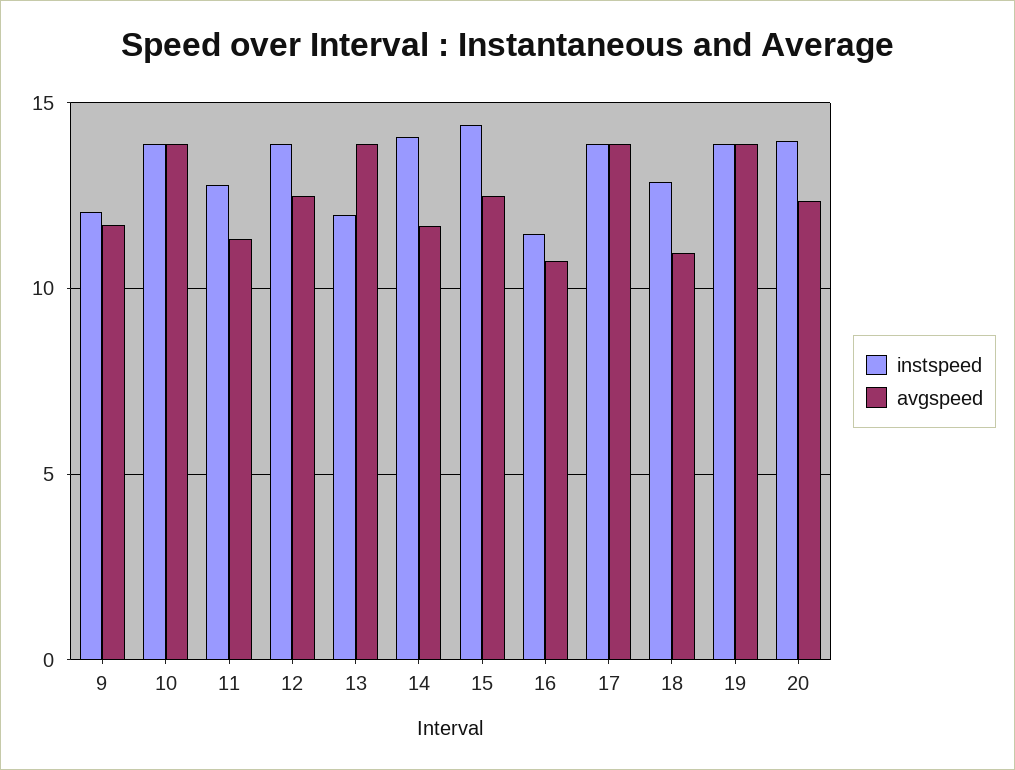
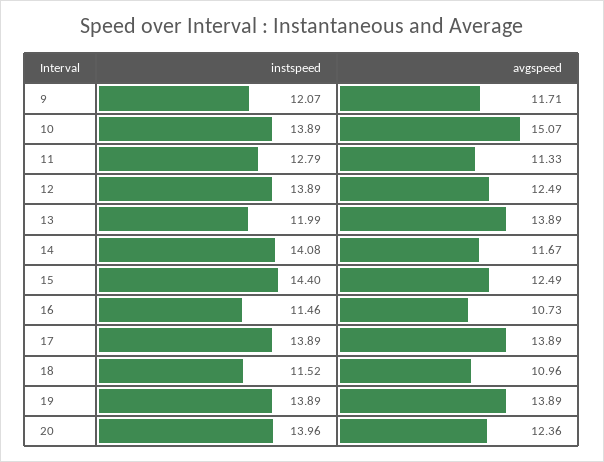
avgspeed, 10: 14 -> 15.07
instspeed, 18: 13 -> 11.52

